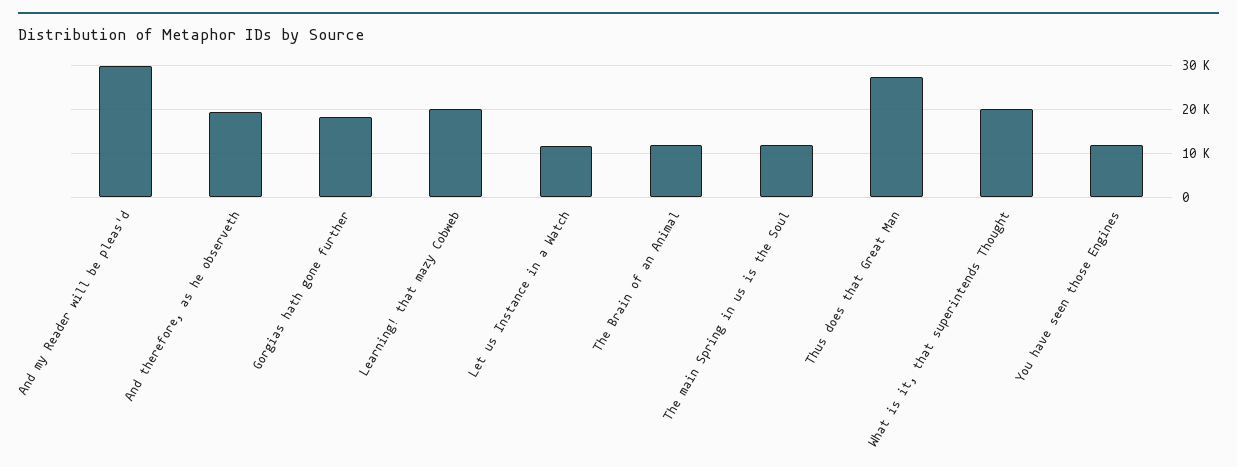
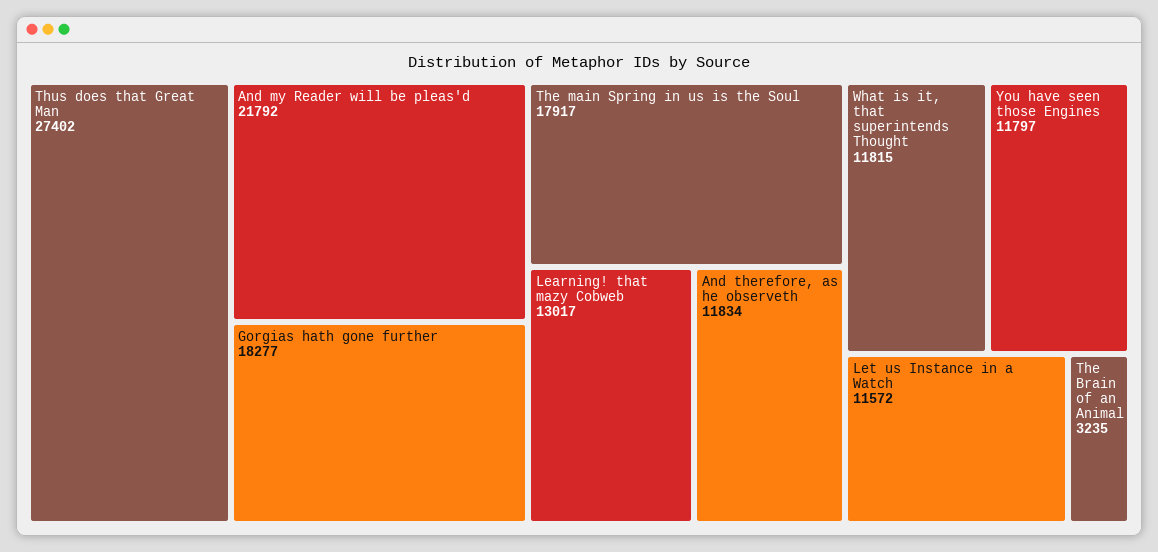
And my Reader will be pleas'd: 30000 -> 21792
And therefore, as he observeth: 20000 -> 11834
Learning! that mazy Cobweb: 20000 -> 13017
The Brain of an Animal: 12000 -> 3235
The main Spring in us is the Soul: 12000 -> 17917
What is it, that superintends Thought: 20000 -> 11815

